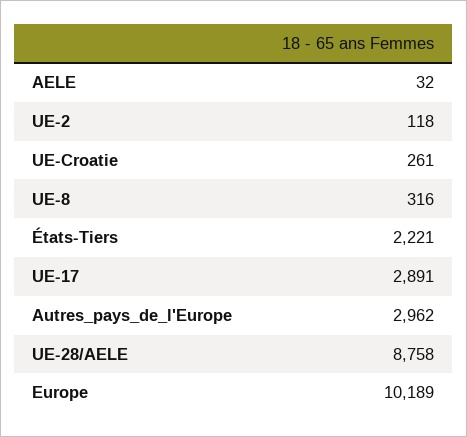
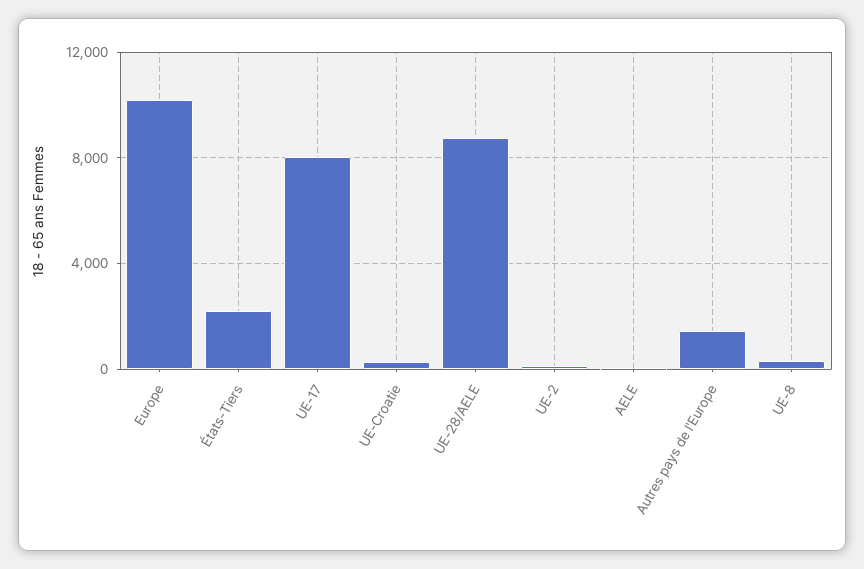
UE-17: 2891 -> 8000
Autres_pays_de_l'Europe: 2962 -> 1500

